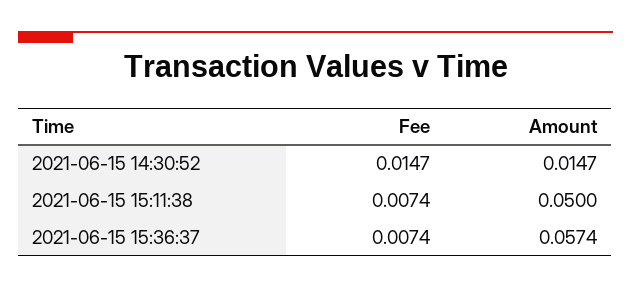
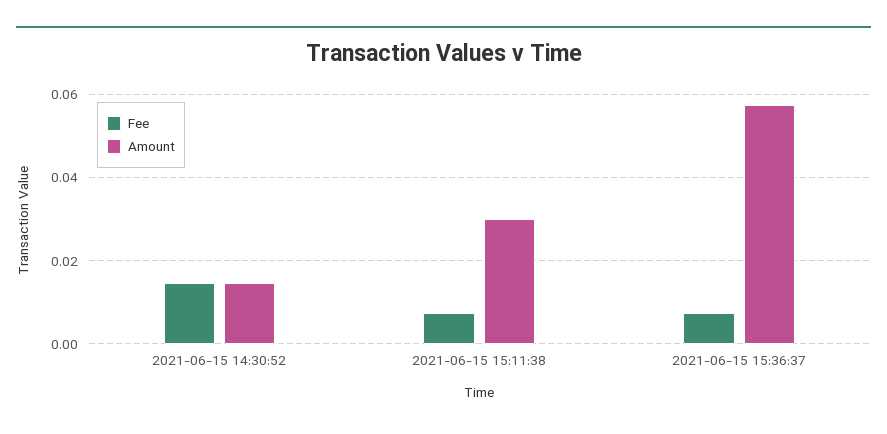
Amount, 2021-06-15 15:11:38: 0.05 -> 0.03

